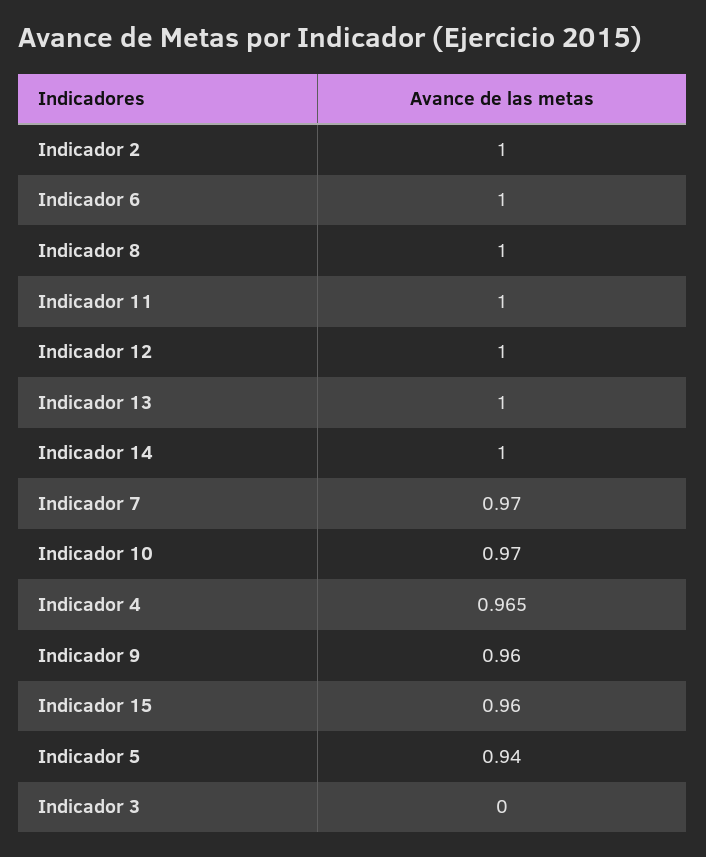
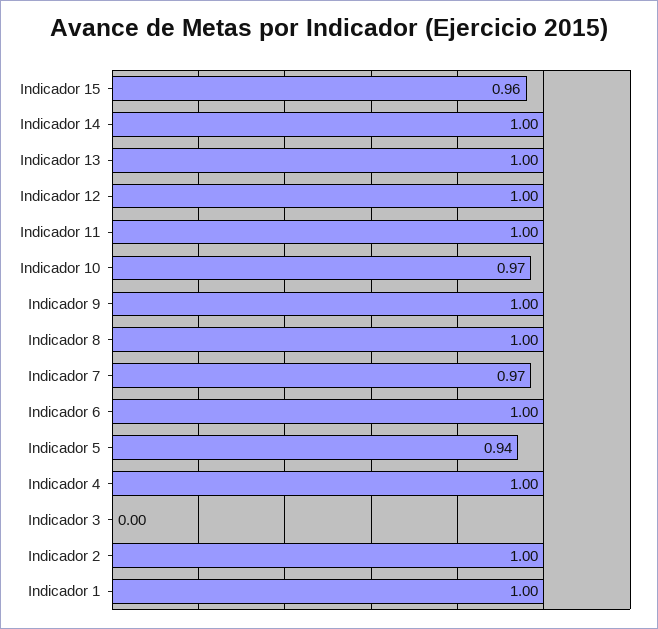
Indicador 4: 0.965 -> 1
Indicador 9: 0.96 -> 1
Indicador 1: none -> 1

